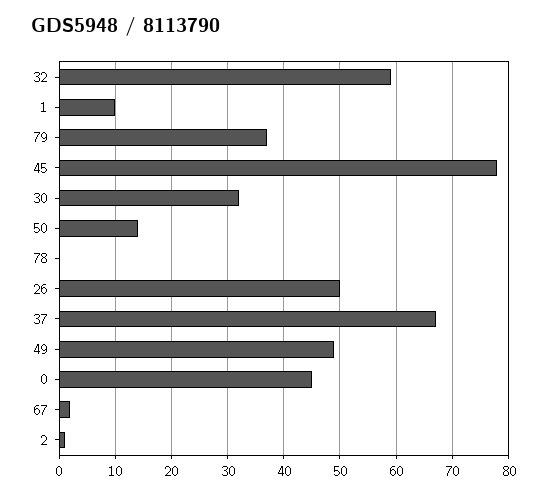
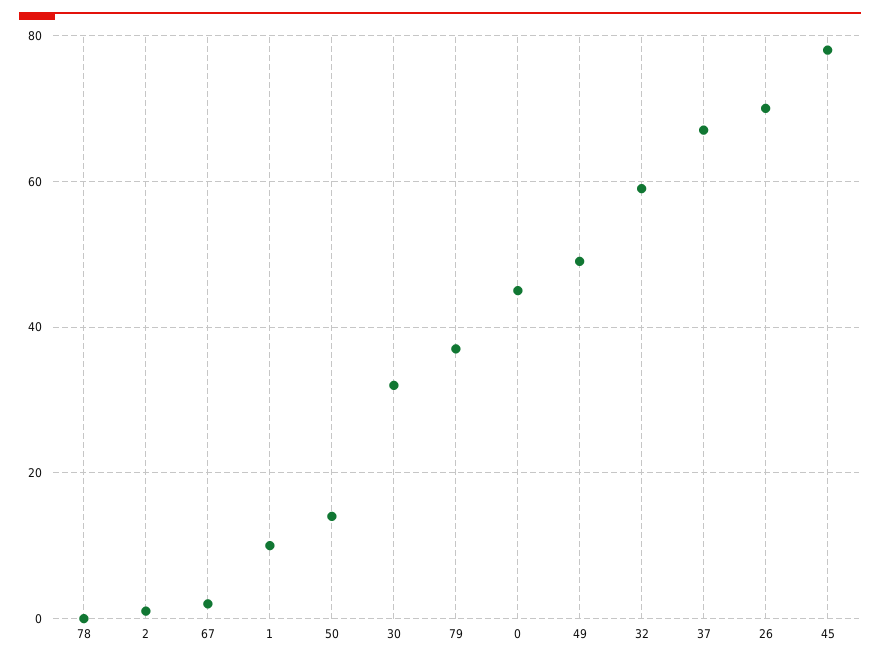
26: 50 -> 70

